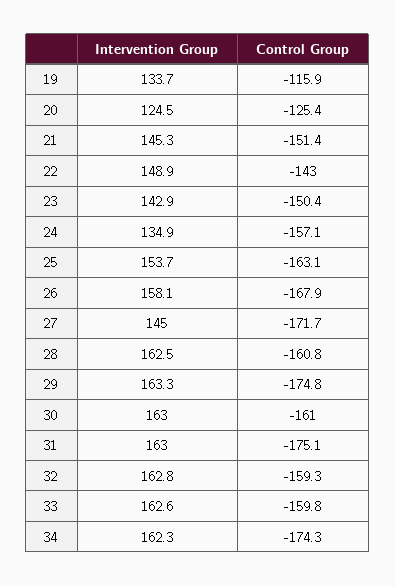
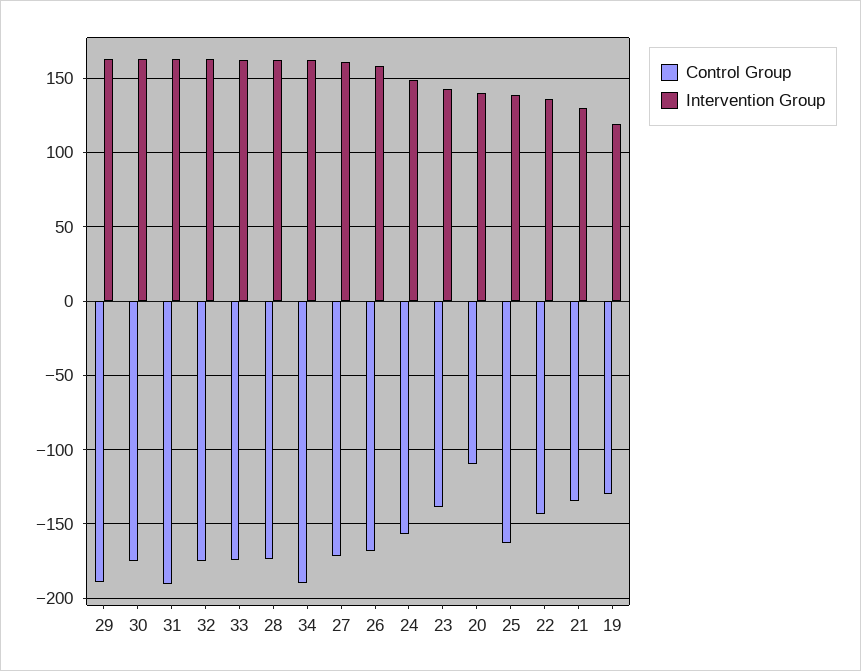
Intervention Group, 19: 133.7 -> 120
Control Group, 19: -115.9 -> -130
Intervention Group, 20: 124.5 -> 140
Control Group, 20: -125.4 -> -110
Intervention Group, 21: 145.3 -> 130
Control Group, 21: -151.4 -> -135
Intervention Group, 22: 148.9 -> 135
Control Group, 23: -150.4 -> -140
Intervention Group, 24: 134.9 -> 150
Intervention Group, 25: 153.7 -> 140
Intervention Group, 27: 145 -> 160
Control Group, 28: -160.8 -> -175
Control Group, 29: -174.8 -> -190
Control Group, 30: -161 -> -175
Control Group, 31: -175.1 -> -190
Control Group, 32: -159.3 -> -175
Control Group, 33: -159.8 -> -175
Control Group, 34: -174.3 -> -190

